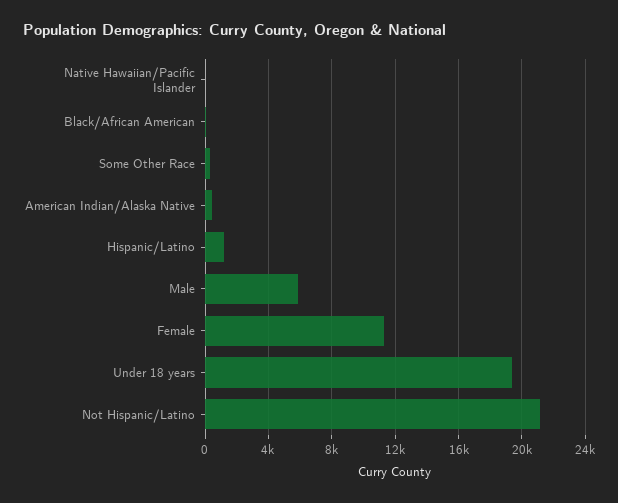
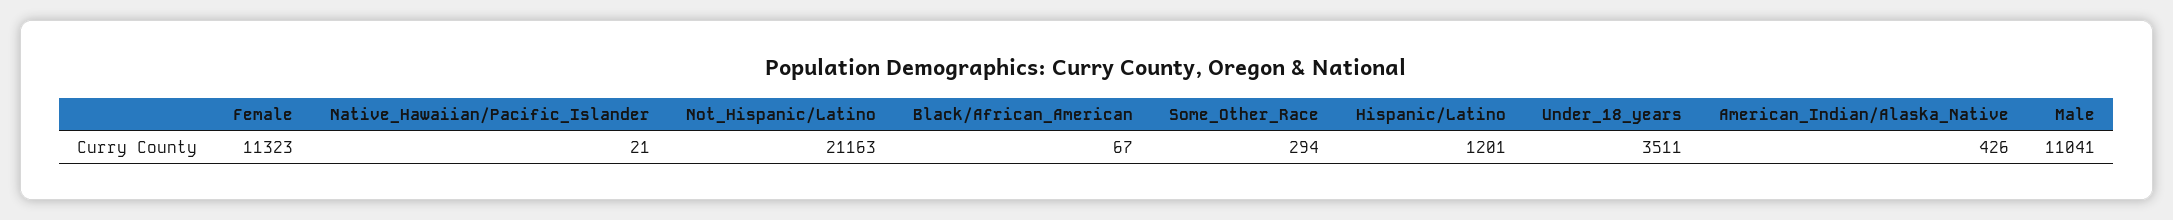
Male: 6000 -> 11041
Under 18 years: 19500 -> 3511

